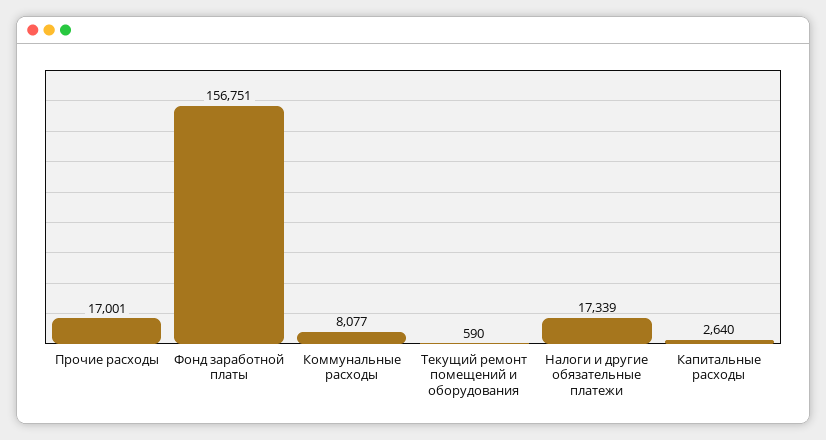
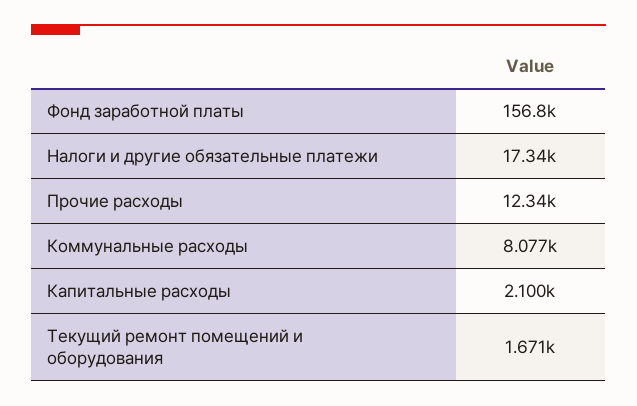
Прочие расходы: 17001 -> 12340
Текущий ремонт помещений и оборудования: 590 -> 1671
Капитальные расходы: 2640 -> 2100

